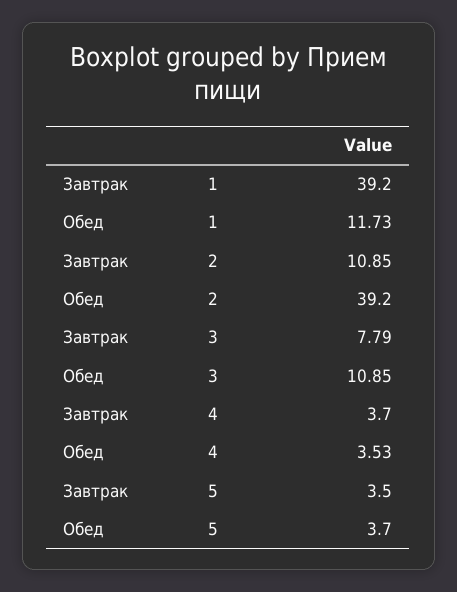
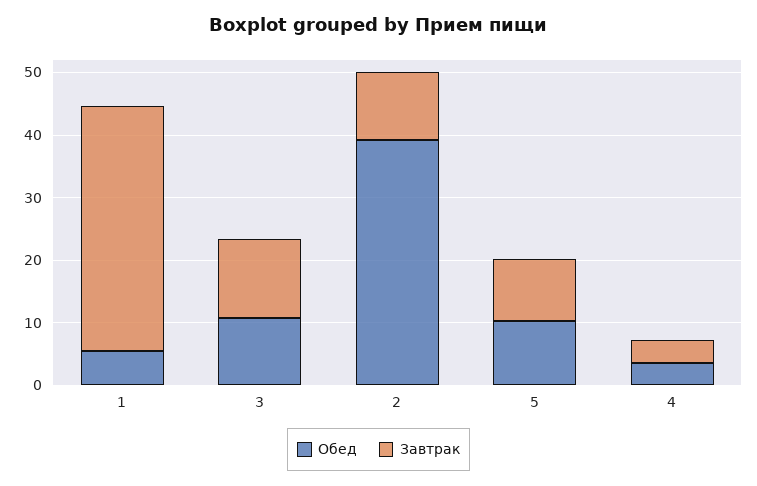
Обед, 1: 11.73 -> 6
Завтрак, 3: 7.79 -> 12
Завтрак, 5: 3.5 -> 10
Обед, 5: 3.7 -> 10

